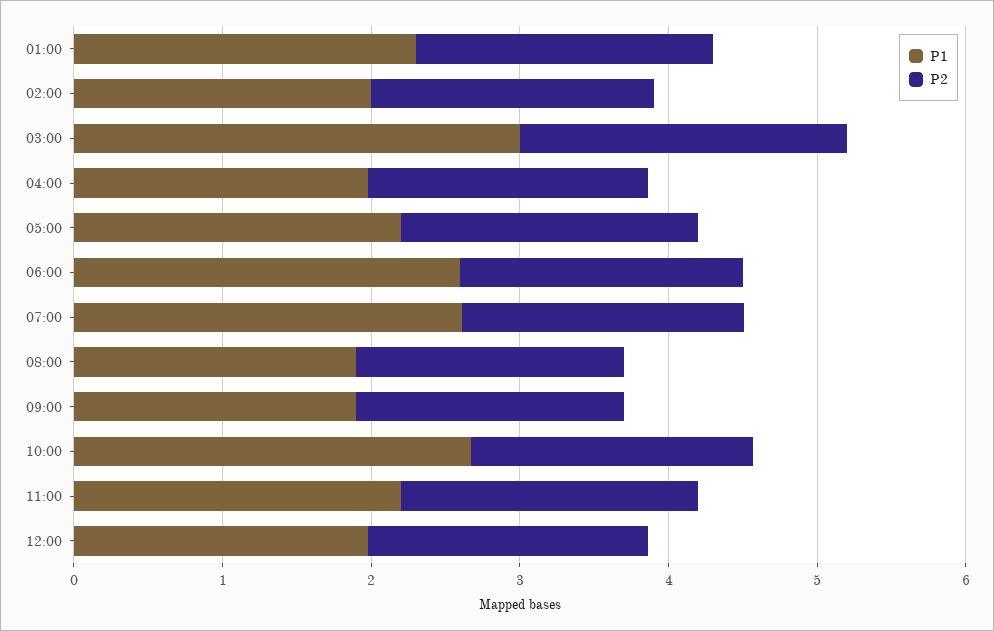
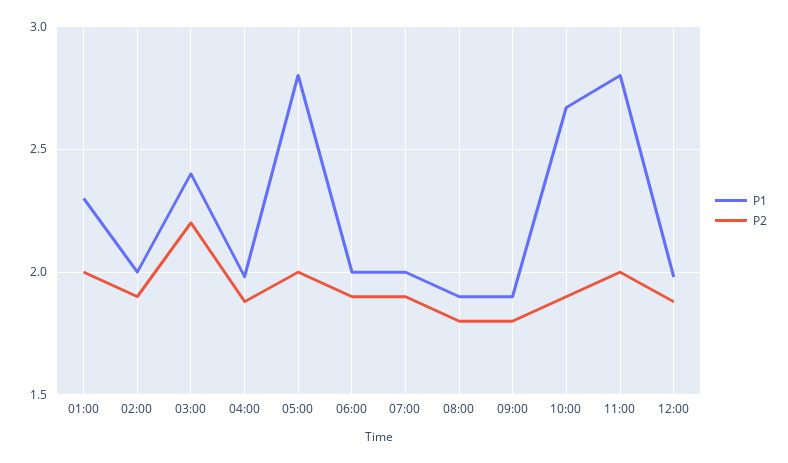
P1, 03:00: 3 -> 2.4
P1, 05:00: 2.2 -> 2.8
P1, 06:00: 2.6 -> 2
P1, 07:00: 2.6 -> 2
P1, 11:00: 2.2 -> 2.8

